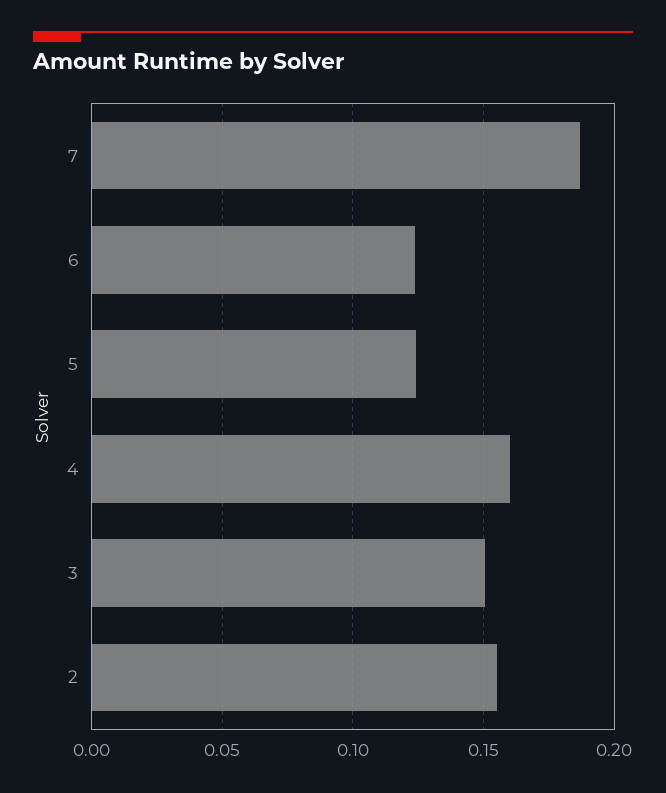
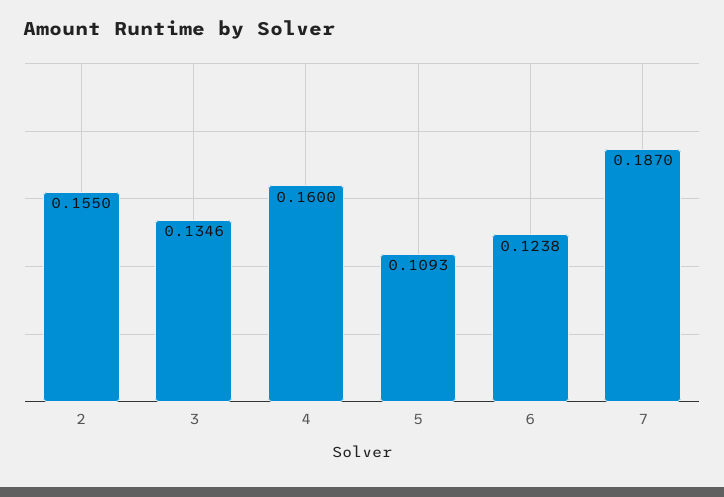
5: 0.125 -> 0.1093
3: 0.15 -> 0.1346

